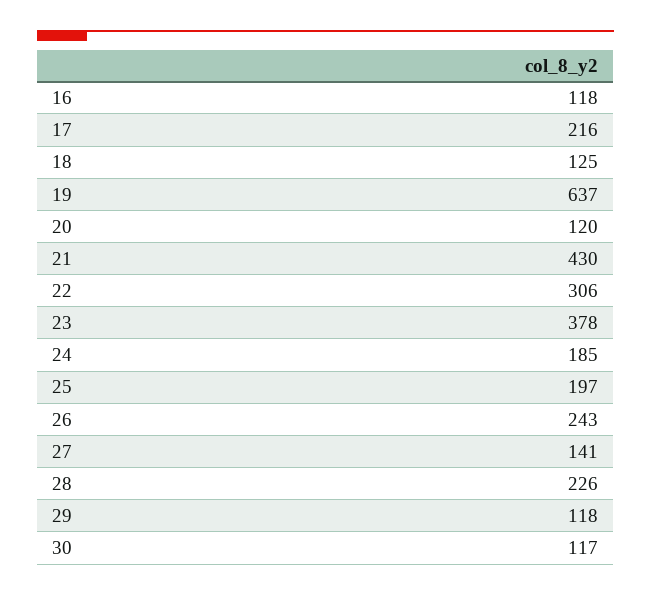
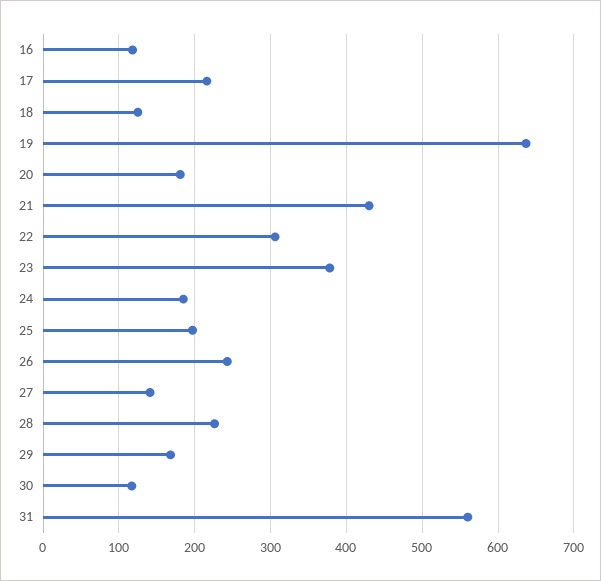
20: 120 -> 180
29: 118 -> 170
31: none -> 560

